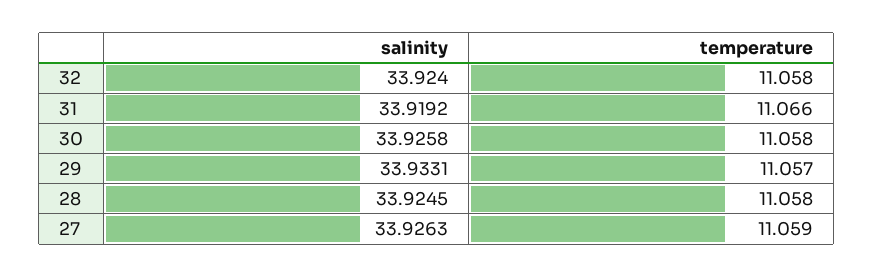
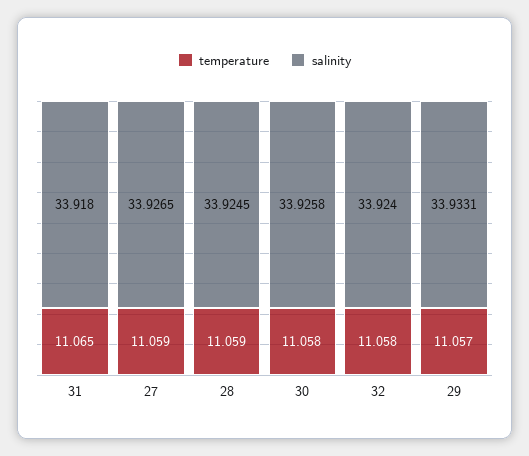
salinity, 31: 33.9192 -> 33.918
temperature, 31: 11.066 -> 11.065
temperature, 28: 11.058 -> 11.059
salinity, 27: 33.9263 -> 33.9265

